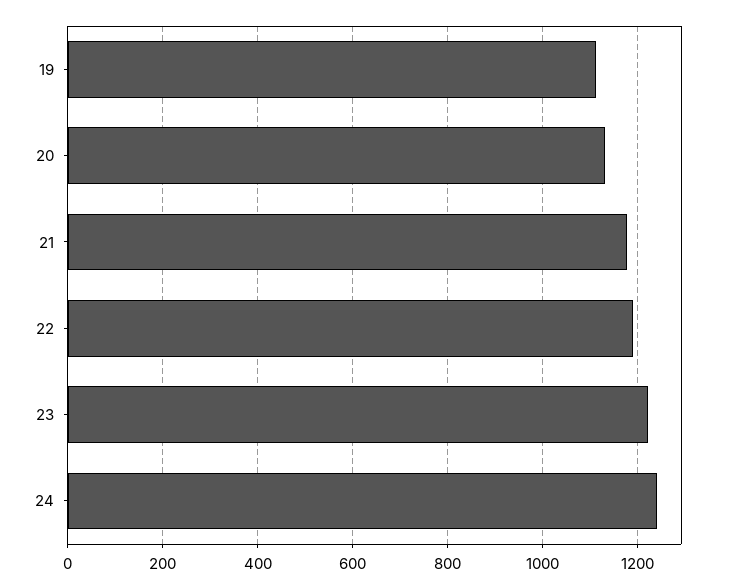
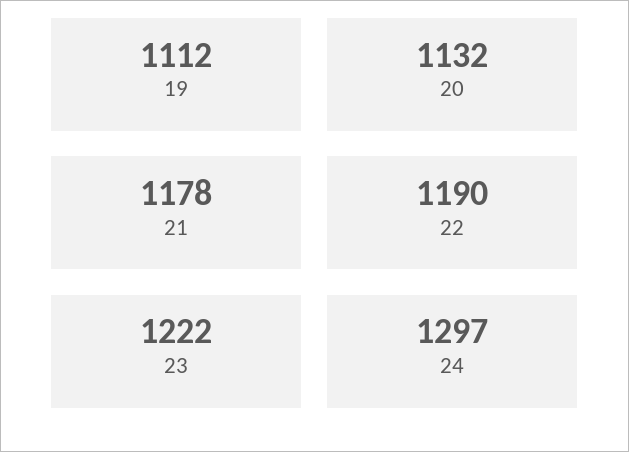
24: 1240 -> 1297

